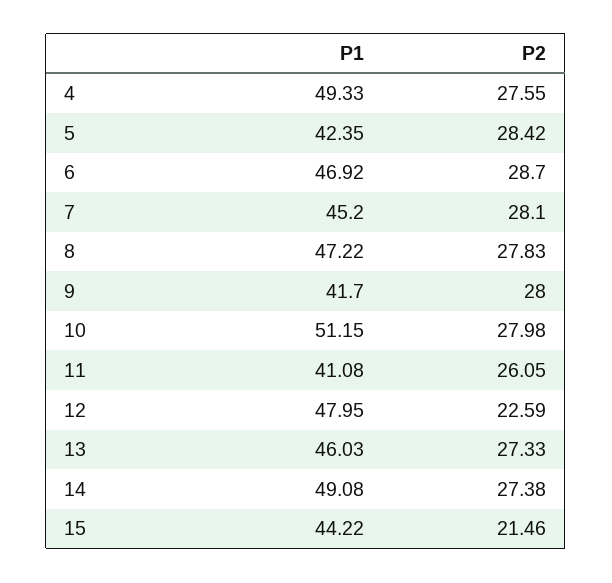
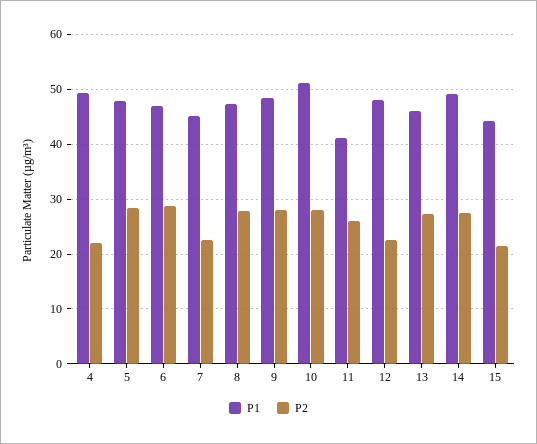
P2, 4: 27.55 -> 22
P1, 5: 42.35 -> 48
P2, 7: 28.1 -> 22
P1, 9: 41.7 -> 48

